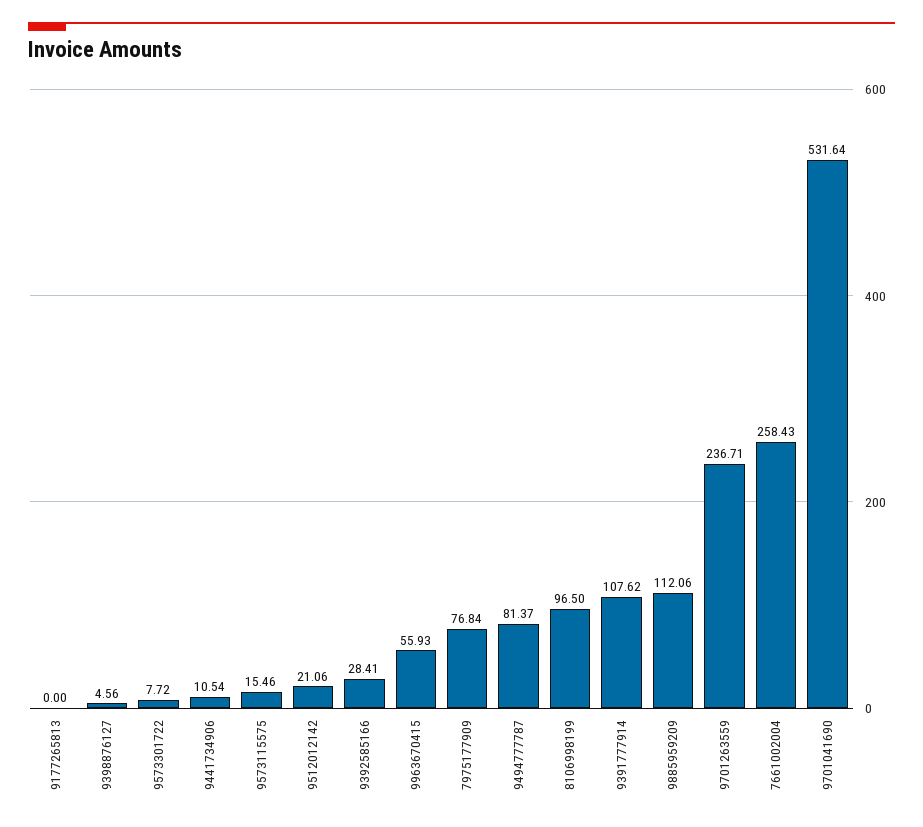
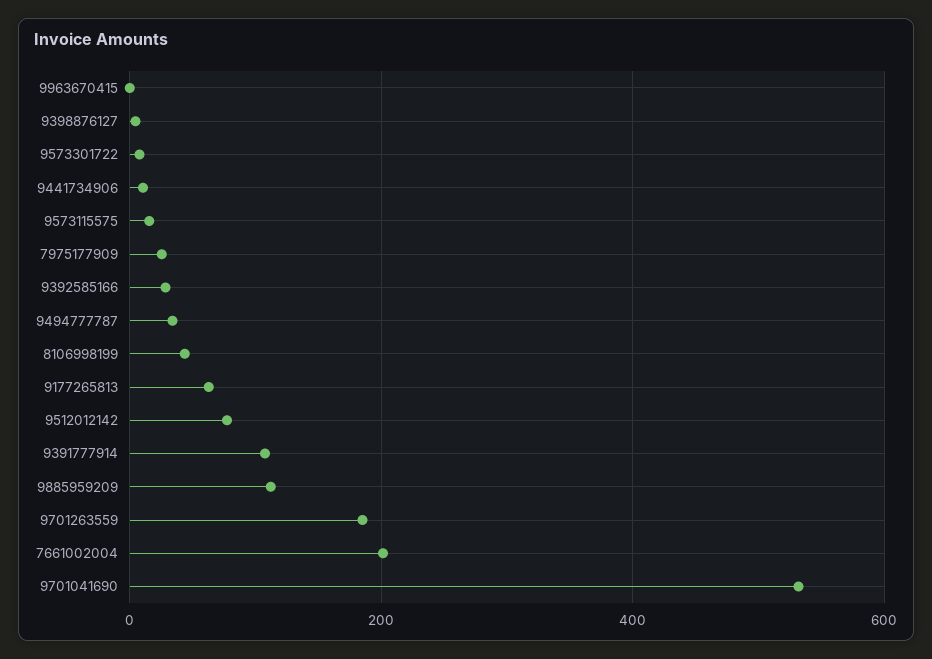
9177265813: 0 -> 60
9512012142: 21.06 -> 80
9963670415: 55.93 -> 0
7975177909: 76.84 -> 20
9494777787: 81.37 -> 40
8106998199: 96.5 -> 40
9701263559: 236.71 -> 180
7661002004: 258.43 -> 200

